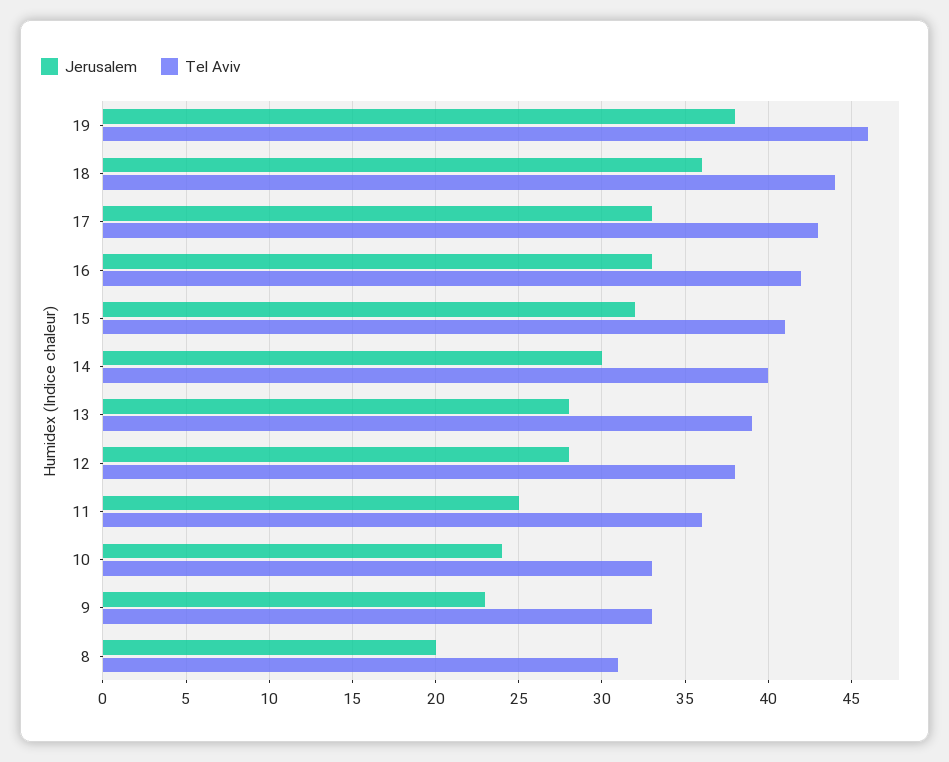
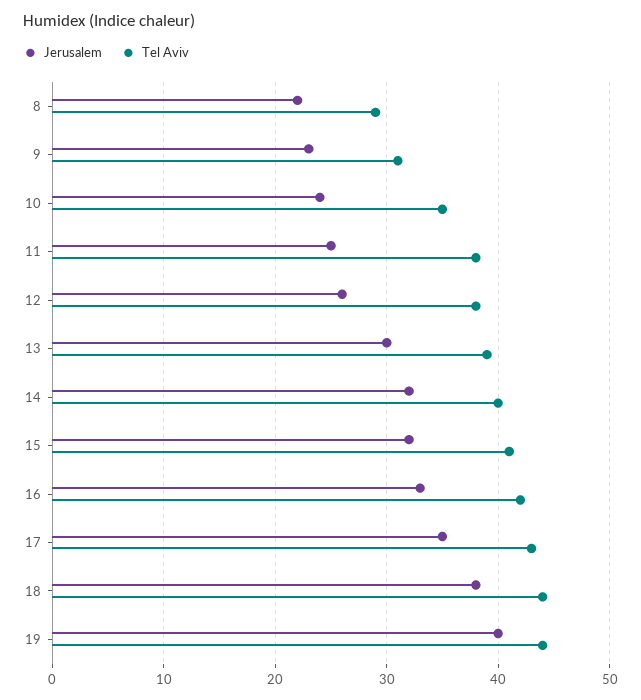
Jerusalem, 19: 38 -> 40
Tel Aviv, 19: 46 -> 44
Jerusalem, 18: 36 -> 38
Jerusalem, 17: 33 -> 35
Jerusalem, 14: 30 -> 32
Jerusalem, 13: 28 -> 30
Jerusalem, 12: 28 -> 26
Tel Aviv, 11: 36 -> 38
Tel Aviv, 10: 33 -> 35
Tel Aviv, 9: 33 -> 31
Jerusalem, 8: 20 -> 22
Tel Aviv, 8: 31 -> 29

